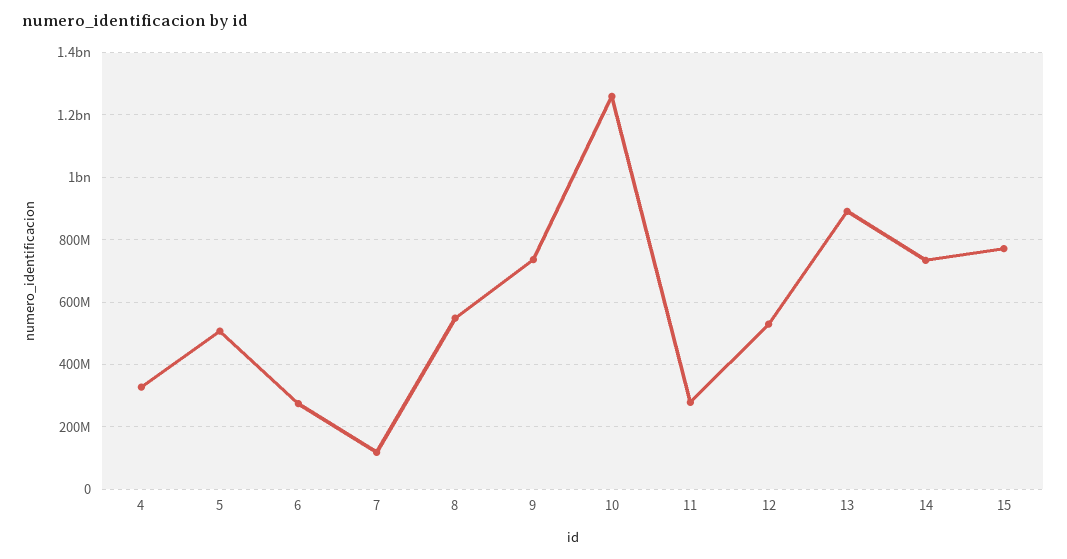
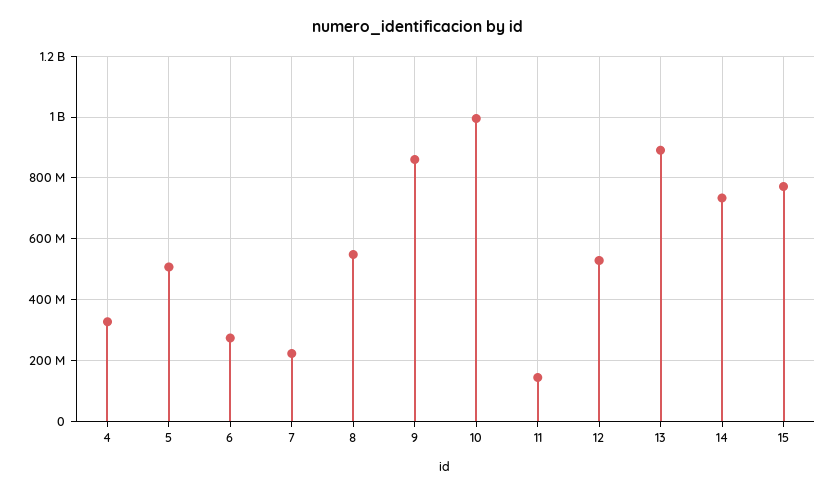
7: 120000000 -> 220000000
9: 740000000 -> 860000000
10: 1260000000 -> 1000000000
11: 280000000 -> 140000000

